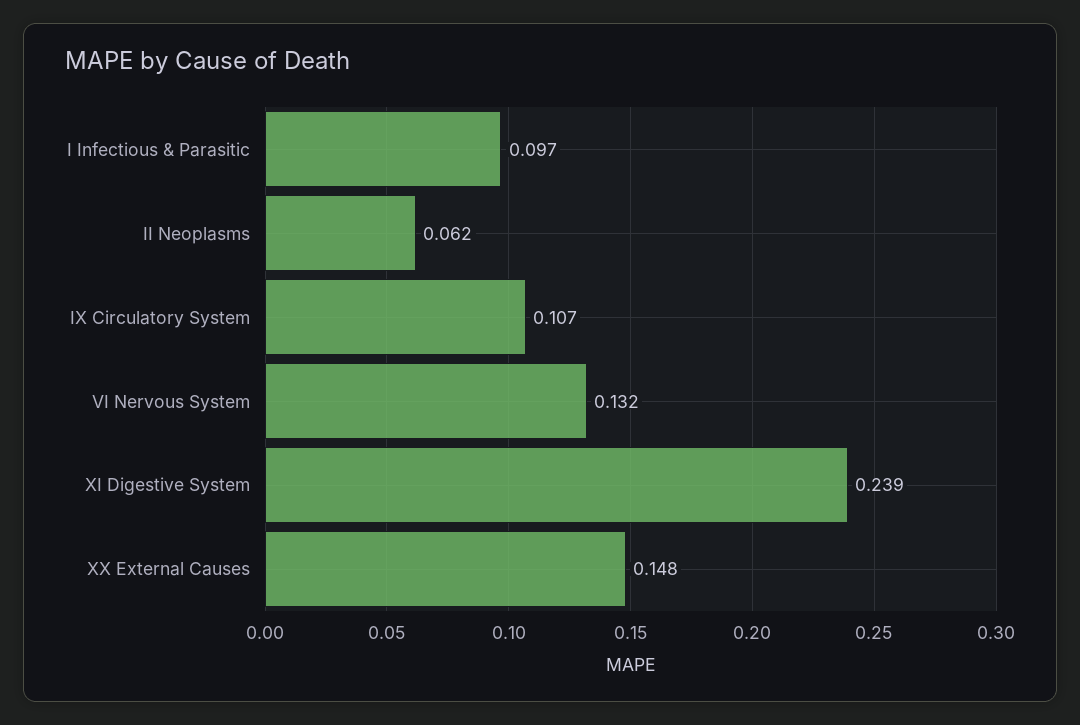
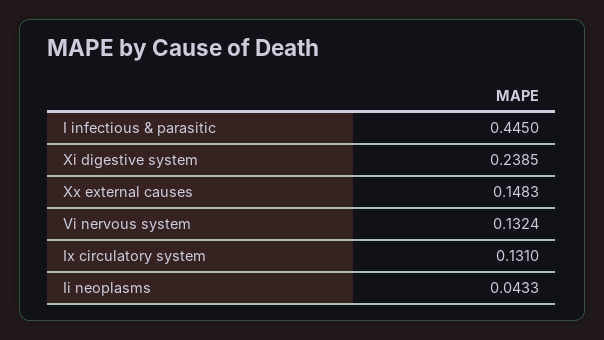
I Infectious & Parasitic: 0.097 -> 0.445
II Neoplasms: 0.062 -> 0.0433
IX Circulatory System: 0.107 -> 0.131

